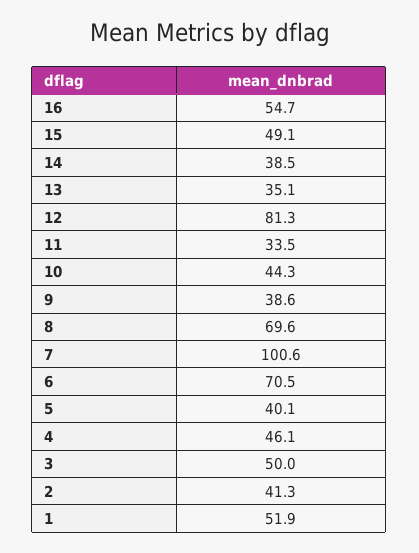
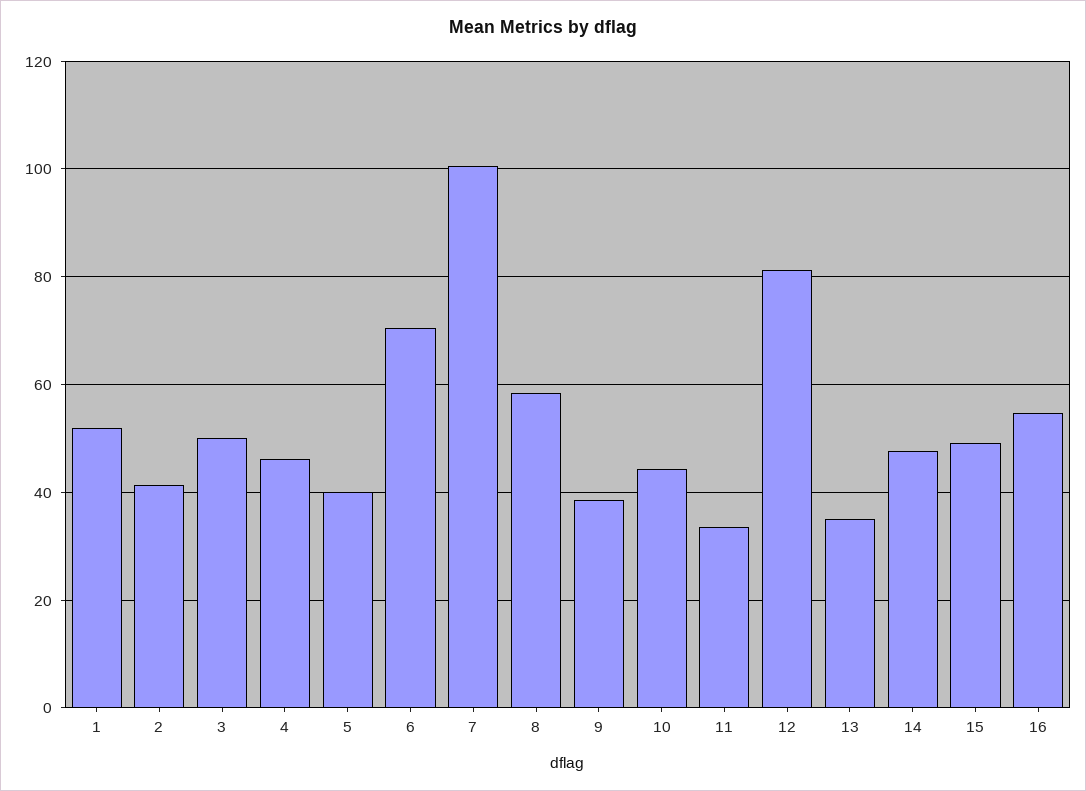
14: 38.5 -> 48
8: 69.6 -> 58

